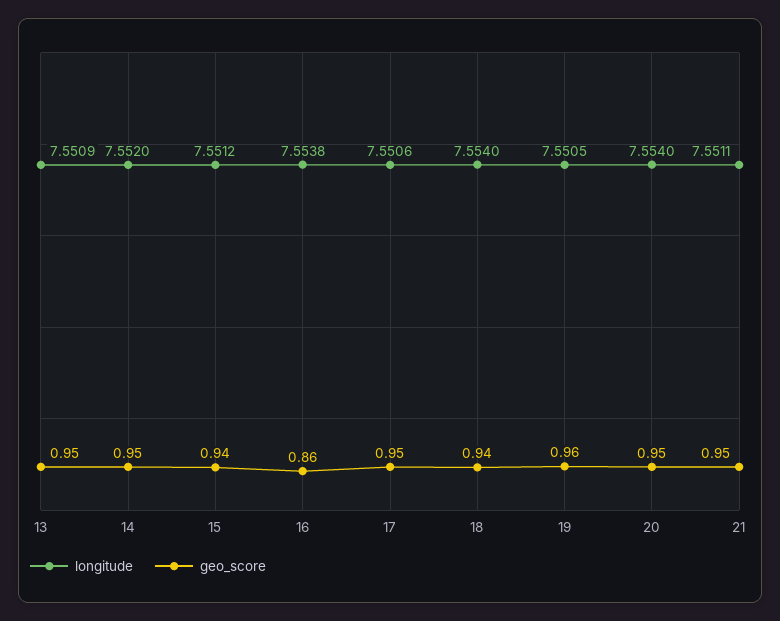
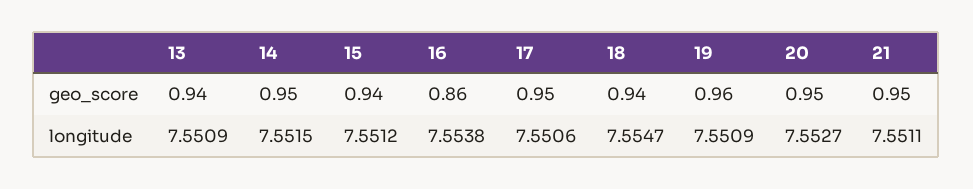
geo_score, 13: 0.95 -> 0.94
longitude, 14: 7.552 -> 7.5515
longitude, 18: 7.554 -> 7.5547
longitude, 19: 7.5505 -> 7.5509
longitude, 20: 7.554 -> 7.5527

